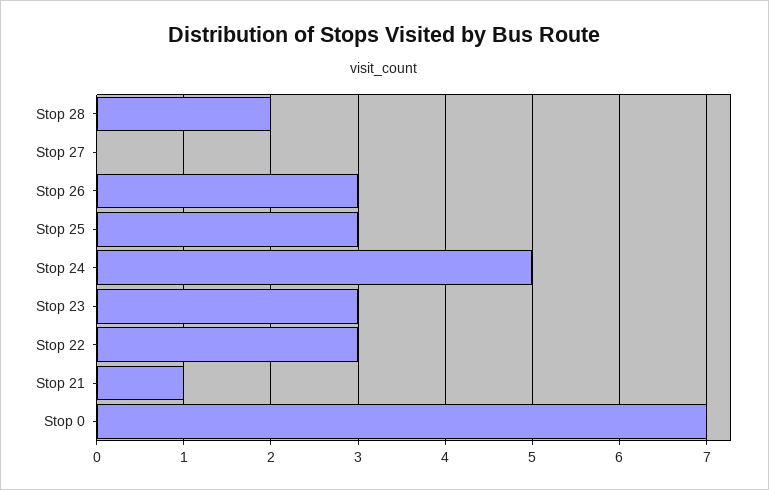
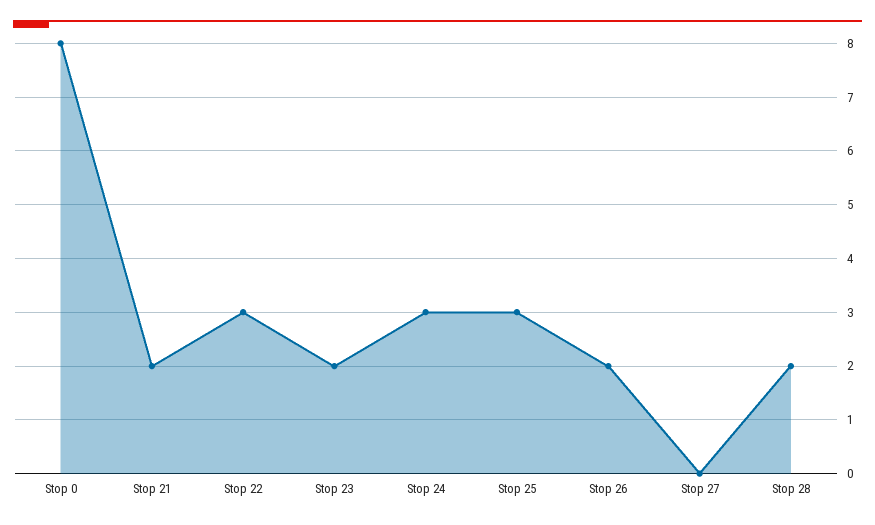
Stop 26: 3 -> 2
Stop 24: 5 -> 3
Stop 23: 3 -> 2
Stop 21: 1 -> 2
Stop 0: 7 -> 8

